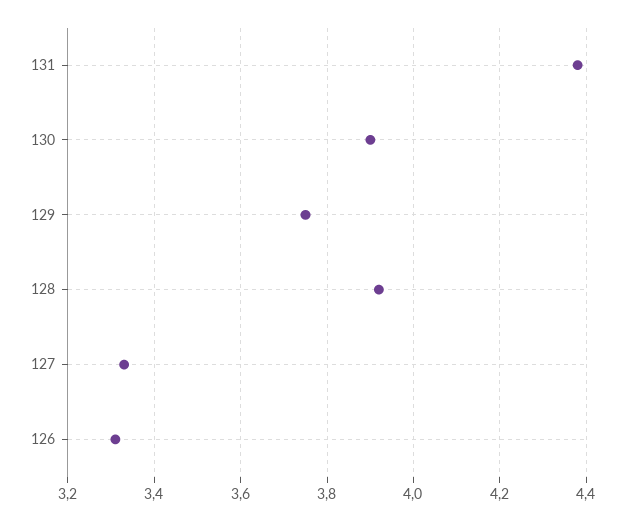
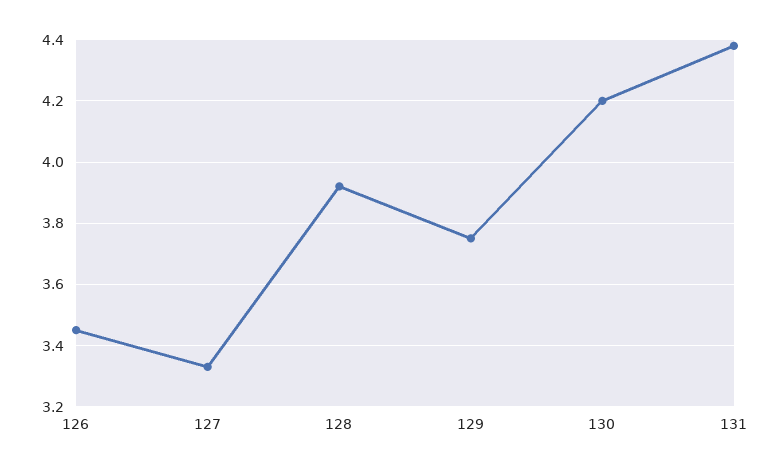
130: 3.9 -> 4.2
126: 3.3 -> 3.45

